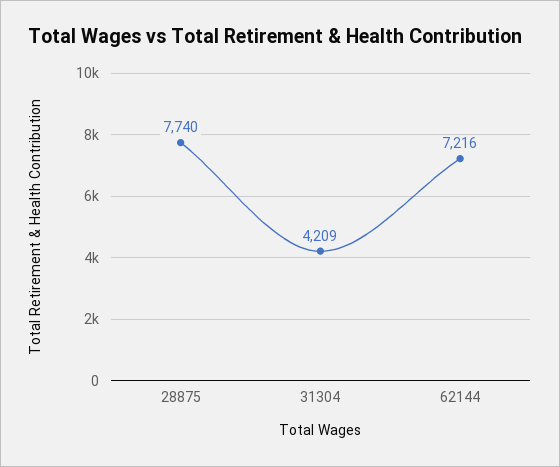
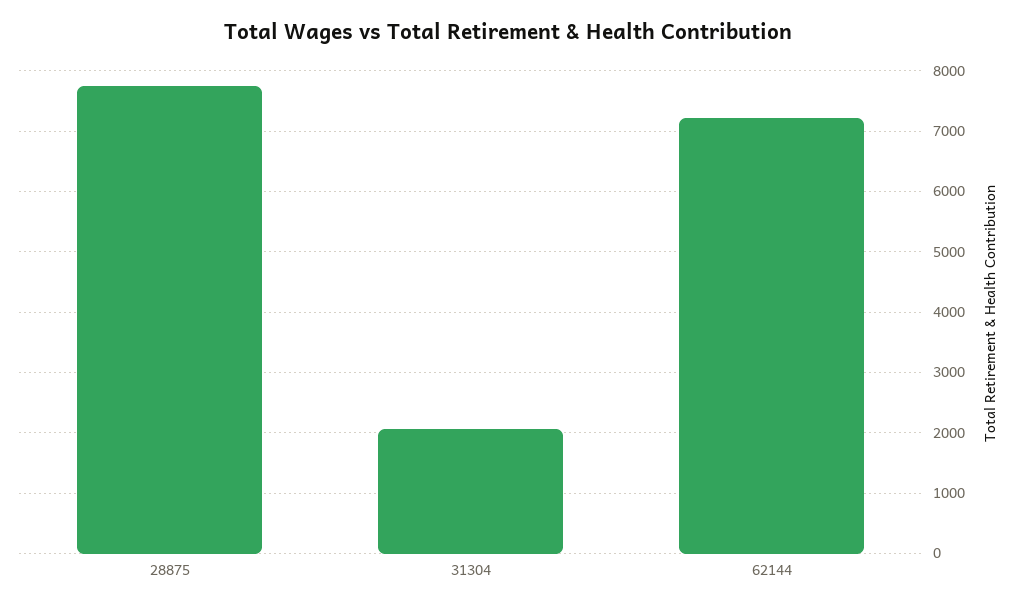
31304: 4209 -> 2100

